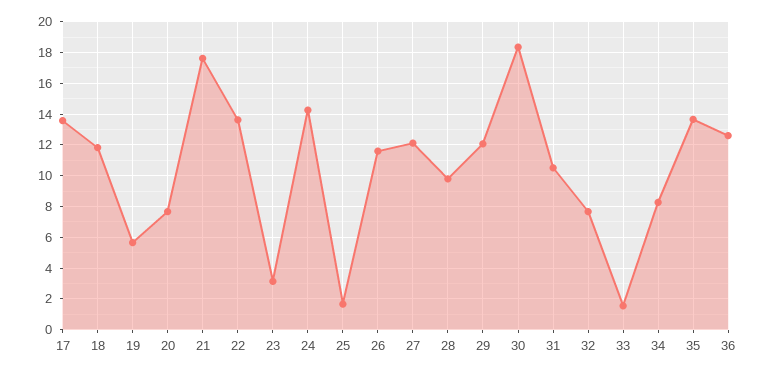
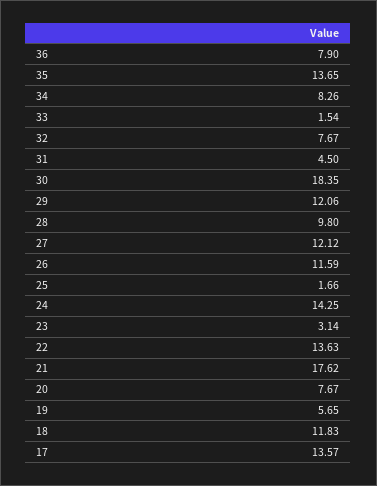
31: 10.5 -> 4.5
36: 12.5 -> 7.9

